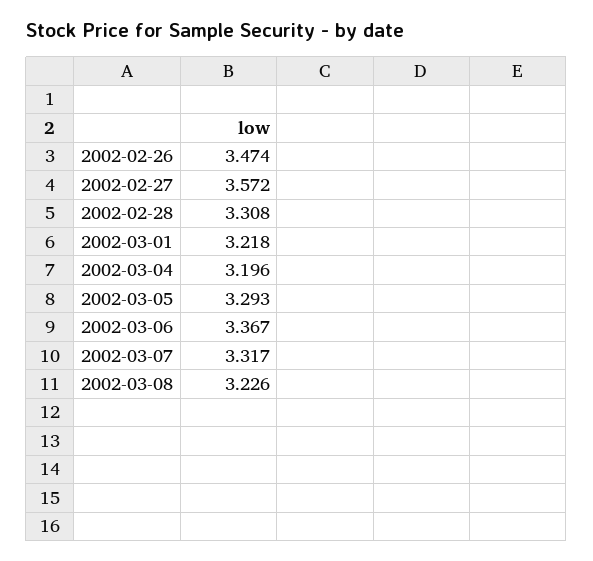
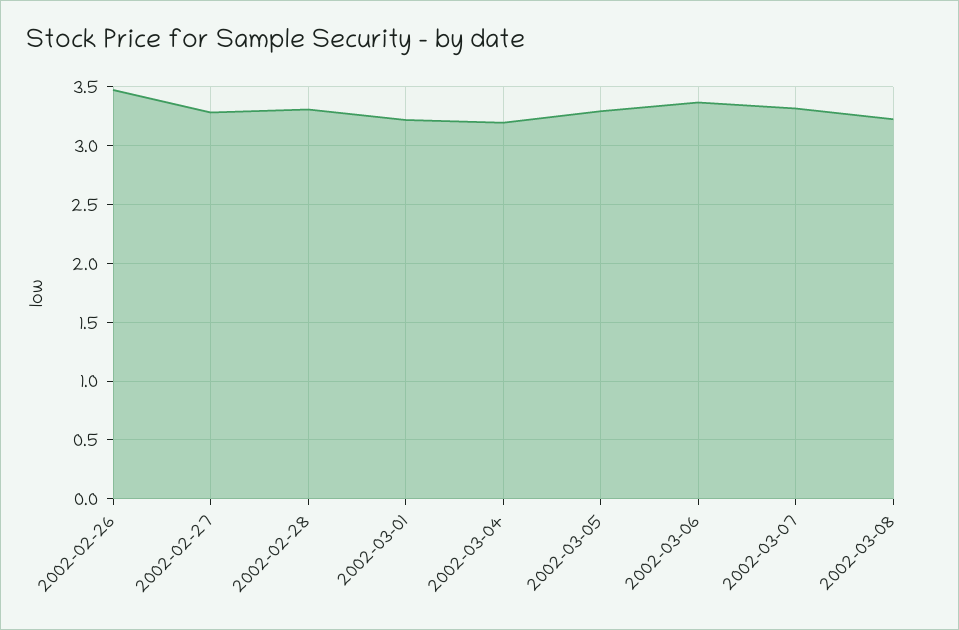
2002-02-27: 3.572 -> 3.3

